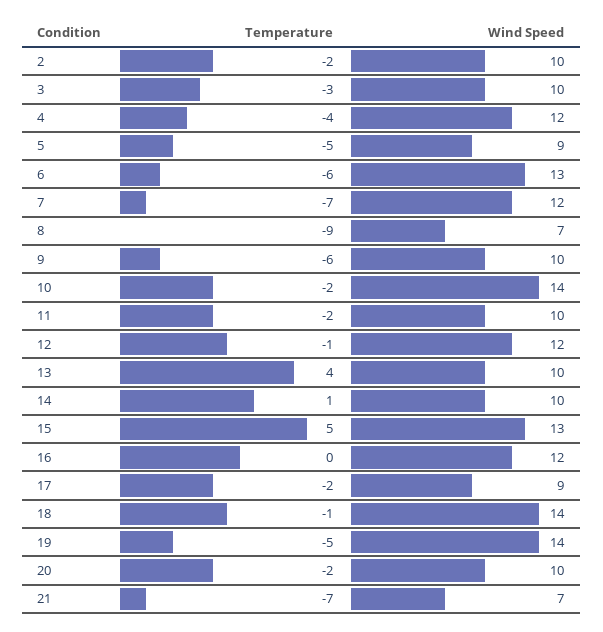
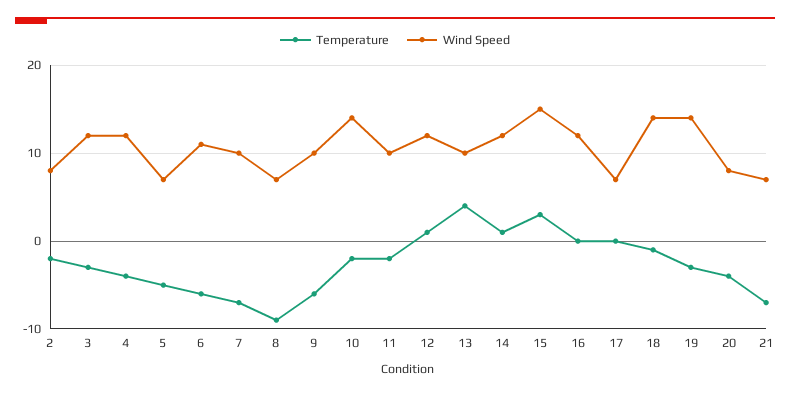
Wind Speed, 2: 10 -> 8
Wind Speed, 3: 10 -> 12
Wind Speed, 5: 9 -> 7
Wind Speed, 6: 13 -> 11
Wind Speed, 7: 12 -> 10
Temperature, 12: -1 -> 1
Wind Speed, 14: 10 -> 12
Temperature, 15: 5 -> 3
Wind Speed, 15: 13 -> 15
Temperature, 17: -2 -> 0
Wind Speed, 17: 9 -> 7
Temperature, 19: -5 -> -3
Temperature, 20: -2 -> -4
Wind Speed, 20: 10 -> 8

